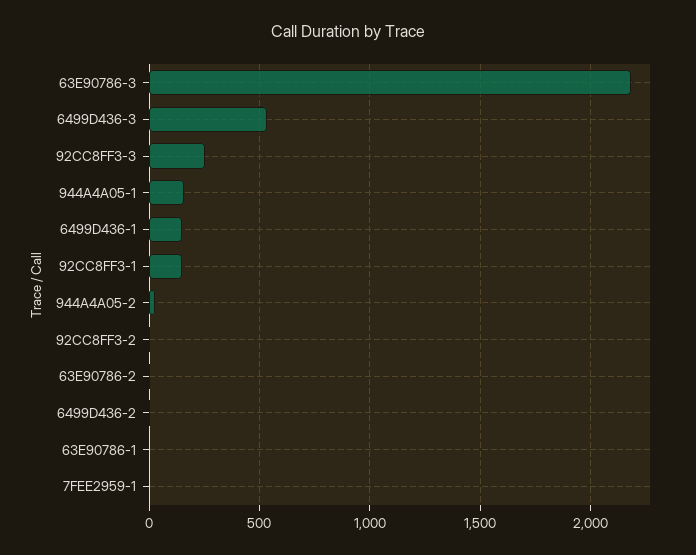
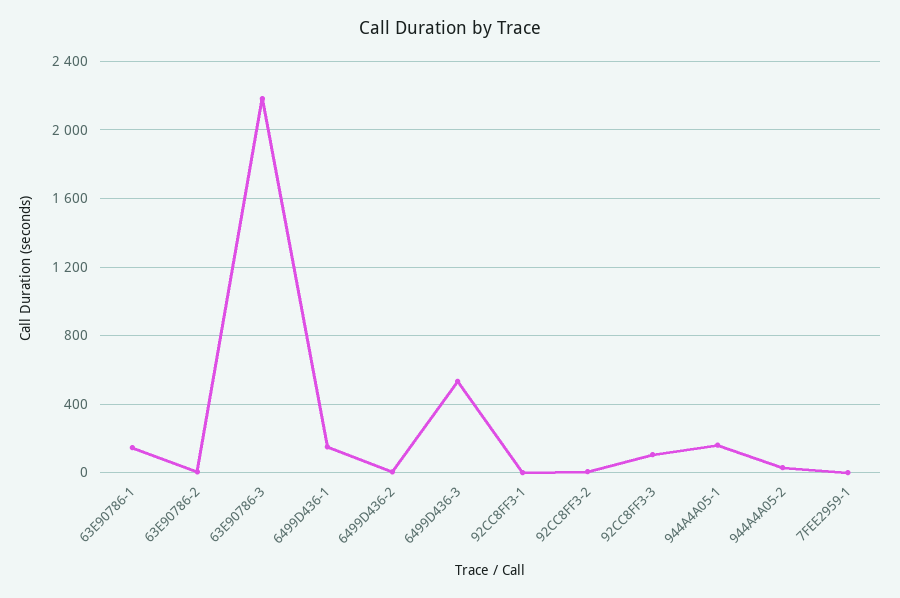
92CC8FF3-3: 250 -> 100
92CC8FF3-1: 150 -> 0
63E90786-1: 0 -> 150

